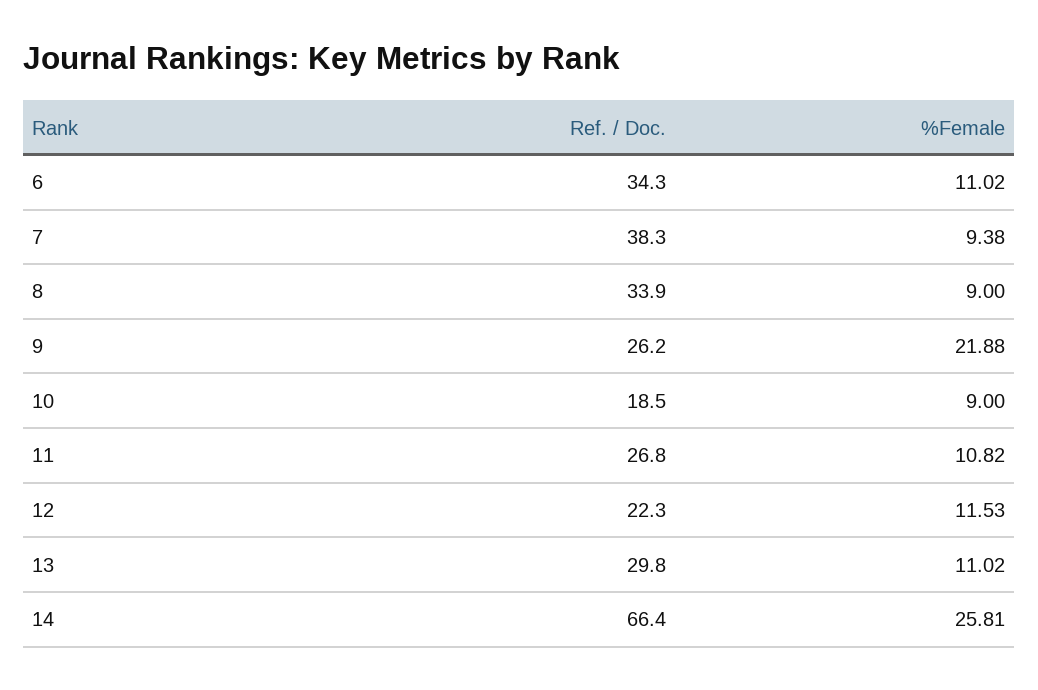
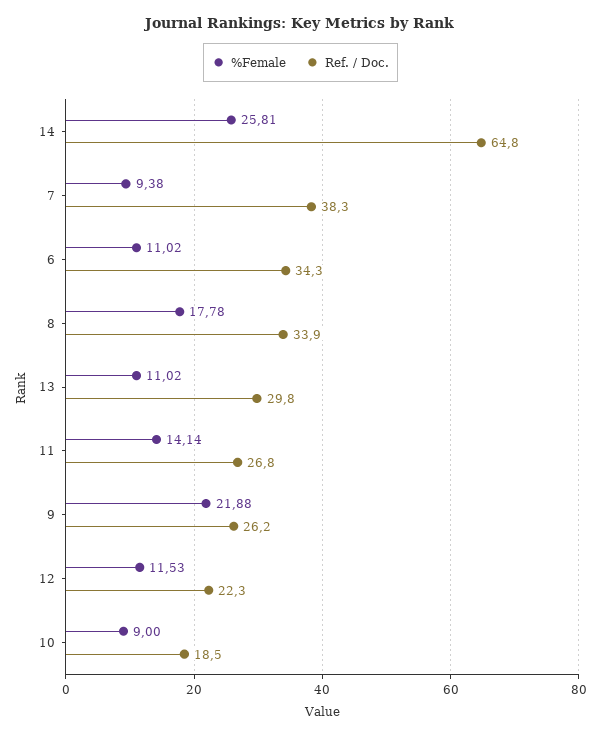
%Female, 8: 9 -> 17.78
%Female, 11: 10.82 -> 14.14
Ref. / Doc., 14: 66.4 -> 64.8

